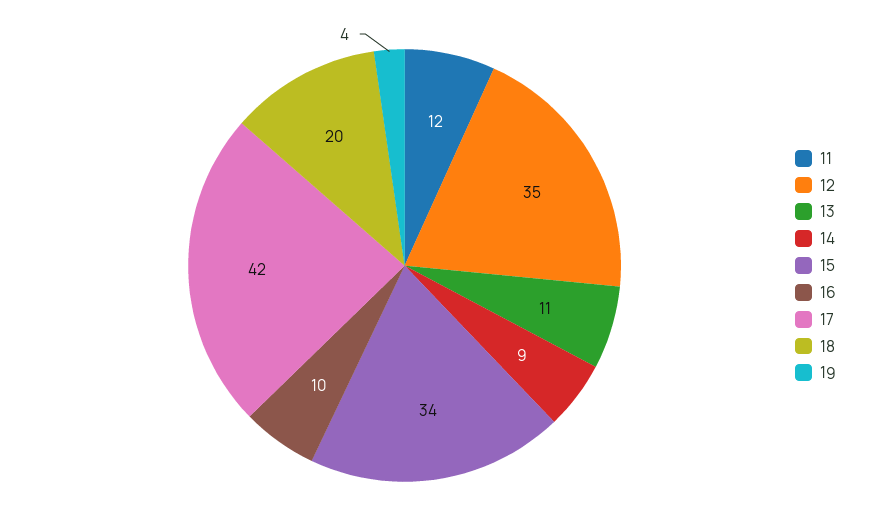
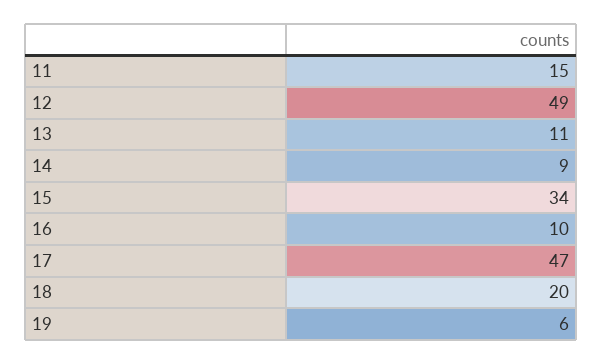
11: 12 -> 15
12: 35 -> 49
17: 42 -> 47
19: 4 -> 6

